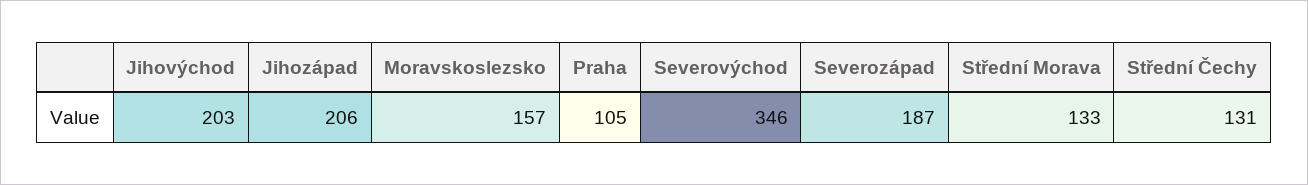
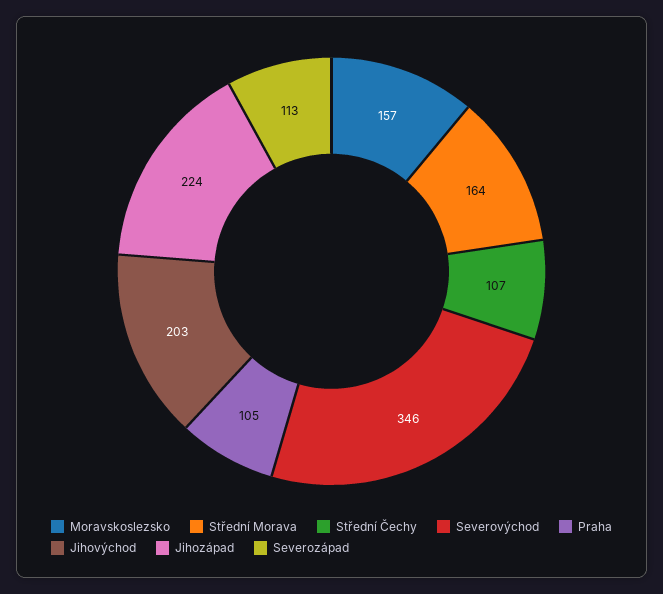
Jihozápad: 206 -> 224
Severozápad: 187 -> 113
Střední Morava: 133 -> 164
Střední Čechy: 131 -> 107

